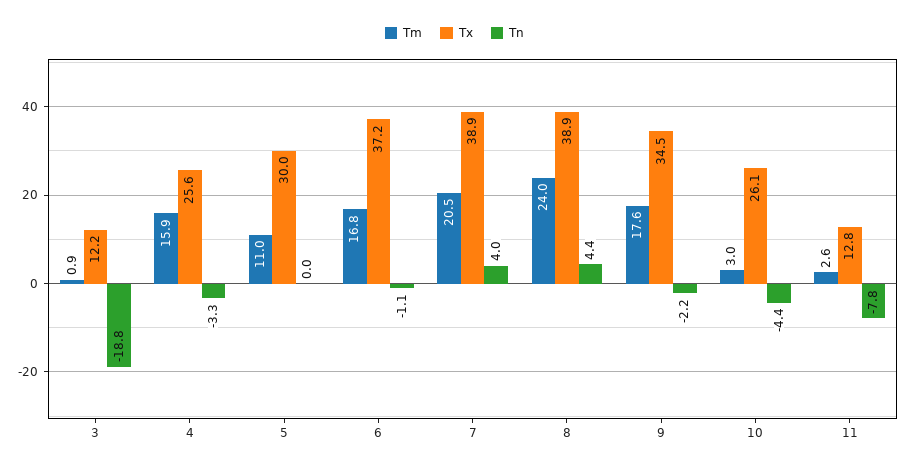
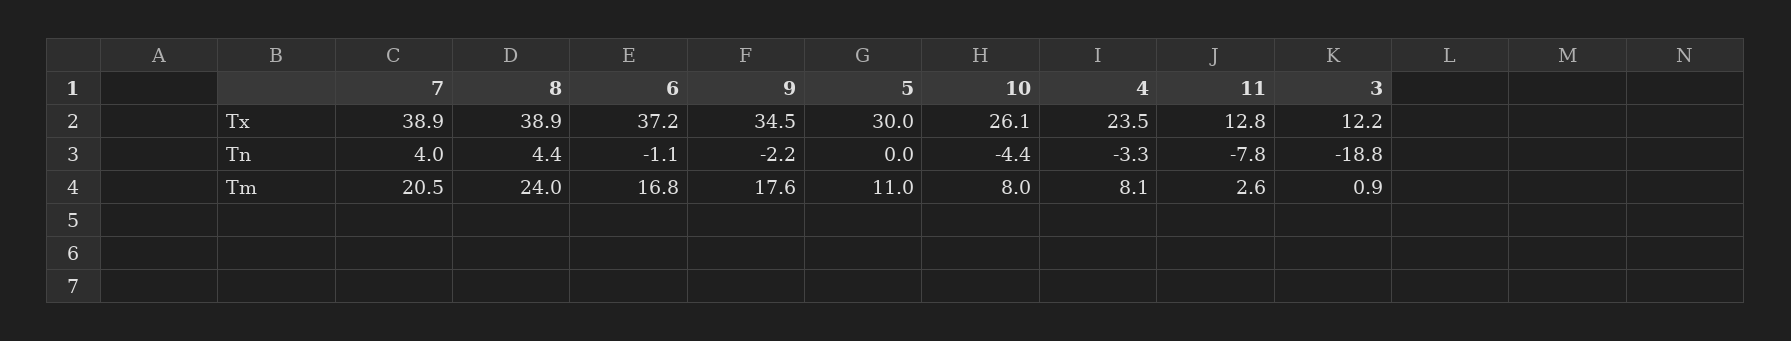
Tm, 4: 15.9 -> 8.1
Tx, 4: 25.6 -> 23.5
Tm, 10: 3 -> 8

